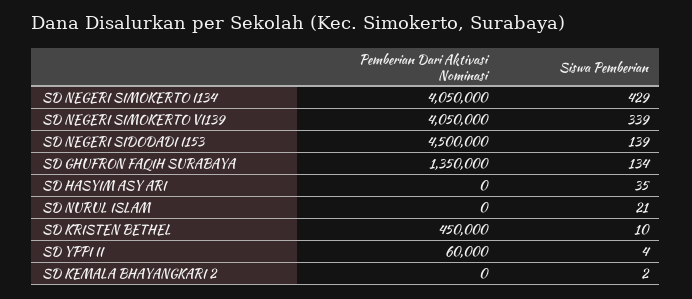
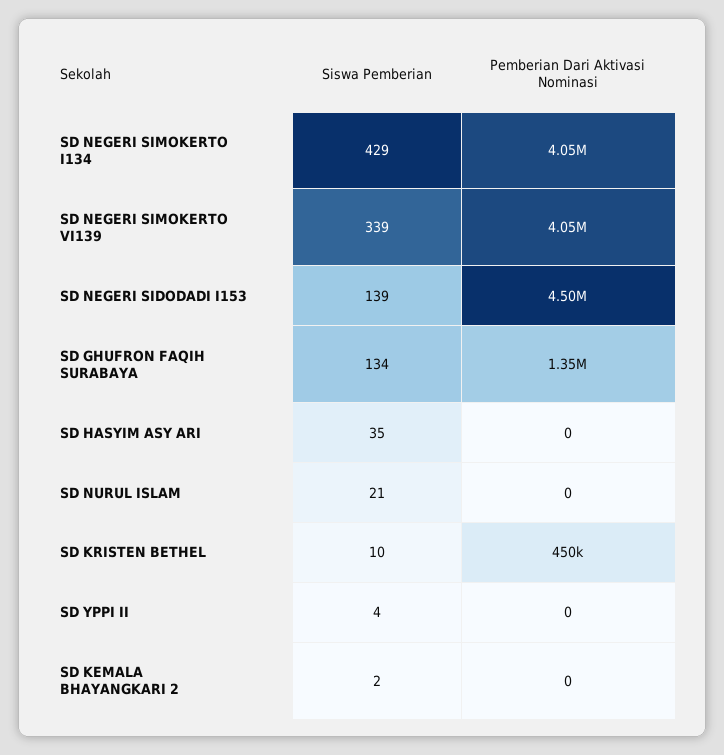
Pemberian Dari Aktivasi Nominasi, SD YPPI II: 60000 -> 0

